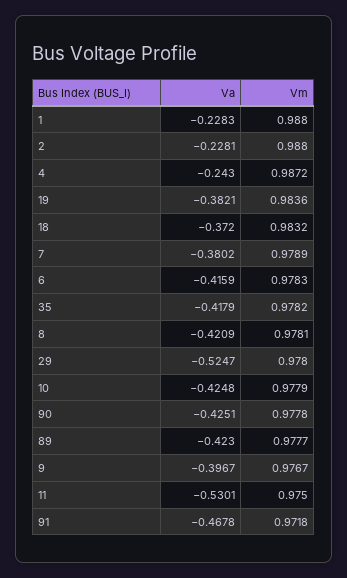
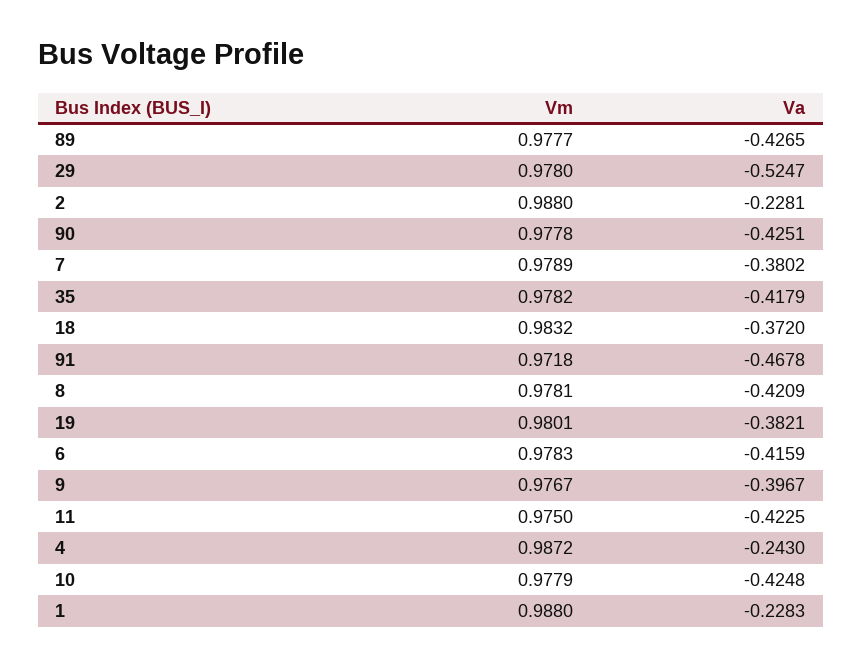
Vm, 19: 0.9836 -> 0.9801
Va, 89: -0.423 -> -0.4265
Va, 11: -0.5301 -> -0.4225

